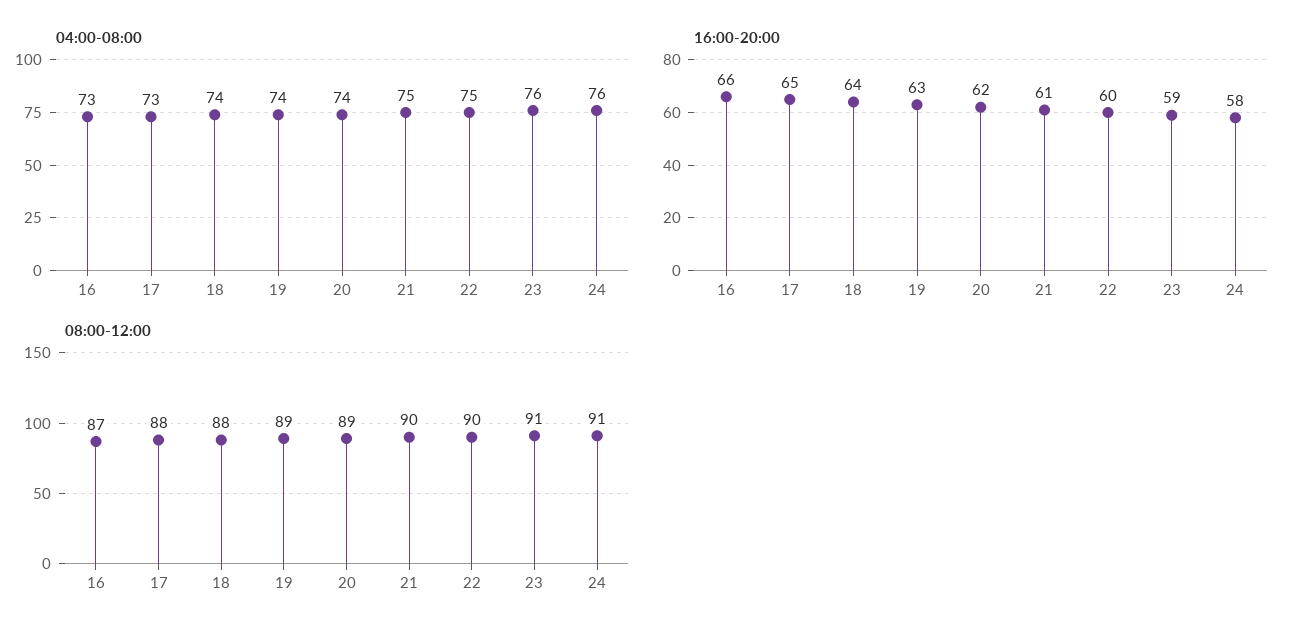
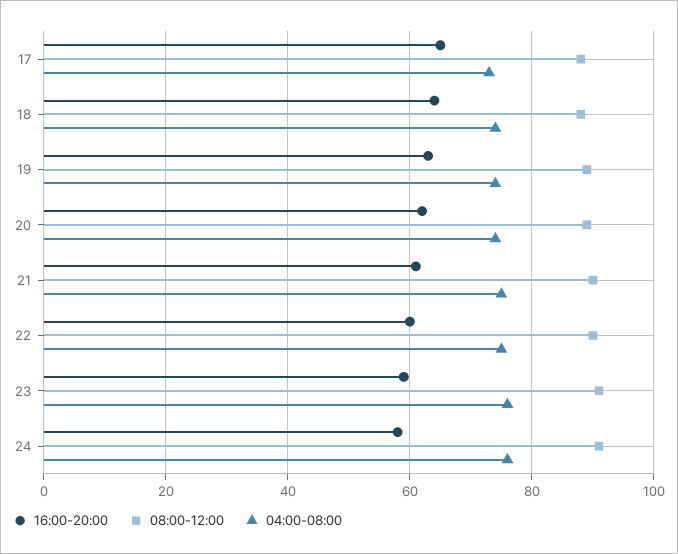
04:00-08:00, 16: 73 -> none
16:00-20:00, 16: 66 -> none
08:00-12:00, 16: 87 -> none

